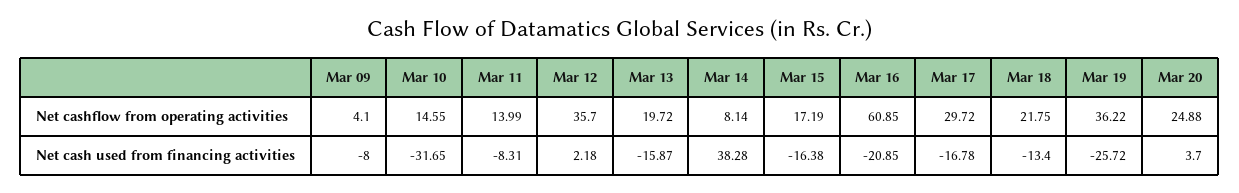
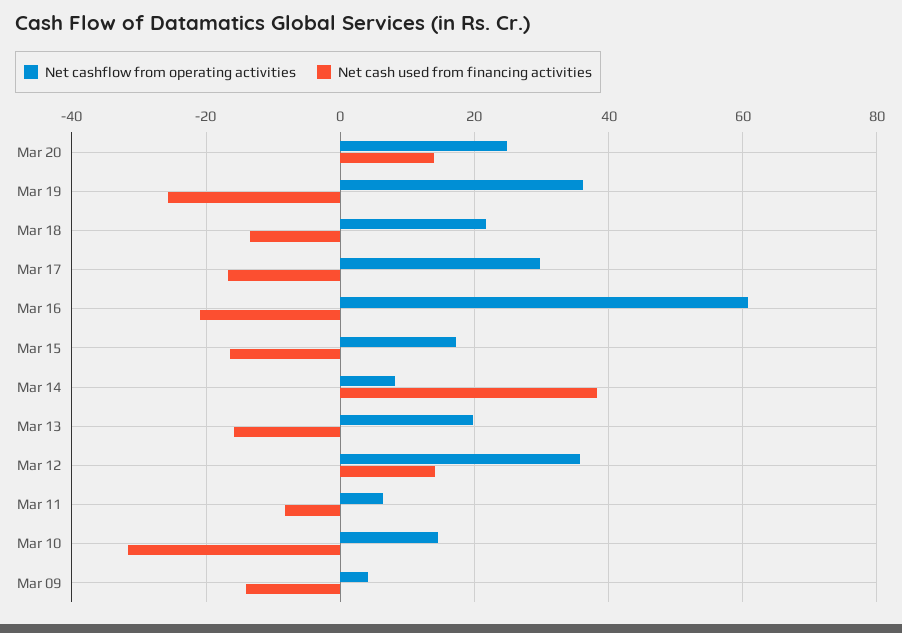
Net cashflow from operating activities, Mar 11: 13.99 -> 6
Net cash used from financing activities, Mar 09: -8 -> -14
Net cash used from financing activities, Mar 12: 2.18 -> 14
Net cash used from financing activities, Mar 20: 3.7 -> 14

